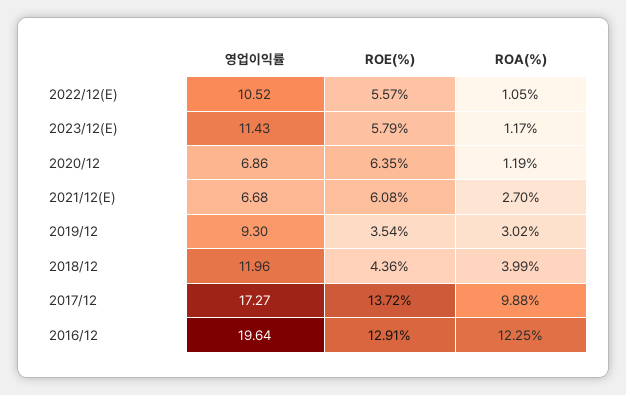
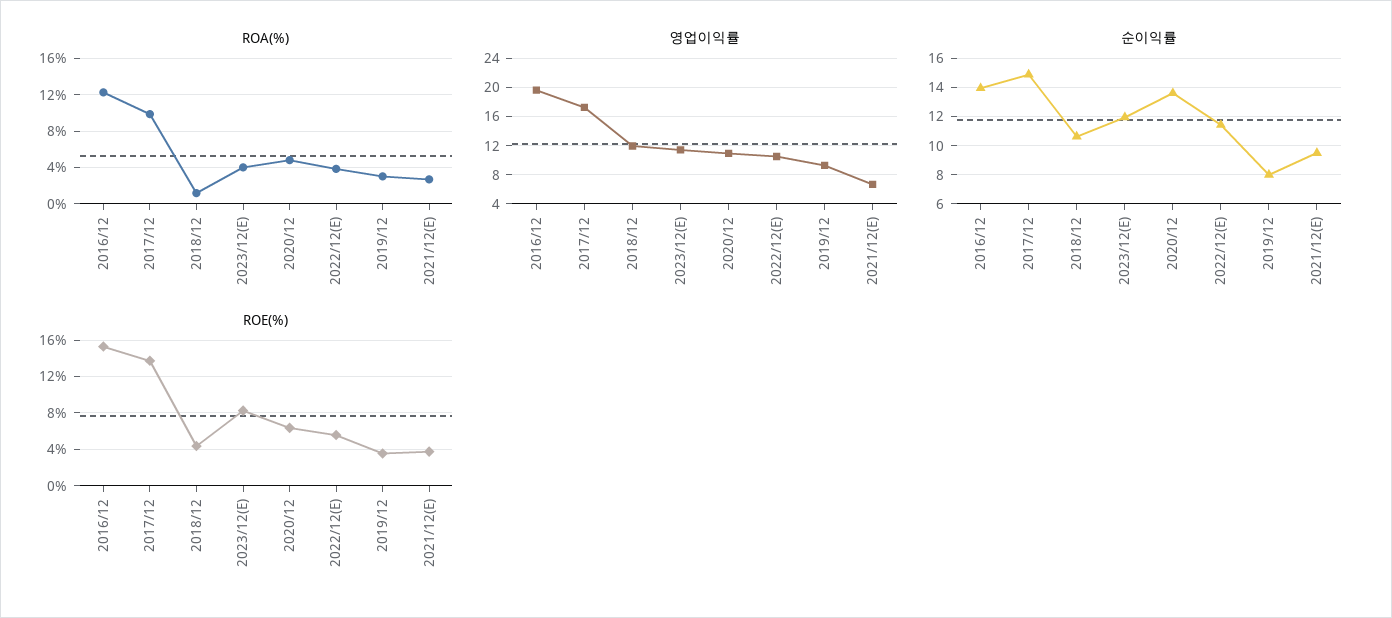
ROA(%), 2022/12(E): 1.05 -> 4
ROE(%), 2023/12(E): 5.79 -> 8
ROA(%), 2023/12(E): 1.17 -> 4
영업이익률, 2020/12: 6.86 -> 11
ROA(%), 2020/12: 1.19 -> 5
ROE(%), 2021/12(E): 6.08 -> 4
ROA(%), 2018/12: 3.99 -> 1
ROE(%), 2016/12: 12.91 -> 15
순이익률, 2016/12: none -> 14
순이익률, 2017/12: none -> 15
순이익률, 2018/12: none -> 10.5
순이익률, 2023/12(E): none -> 12
순이익률, 2020/12: none -> 13.5
순이익률, 2022/12(E): none -> 11.5
순이익률, 2019/12: none -> 8
순이익률, 2021/12(E): none -> 9.5

